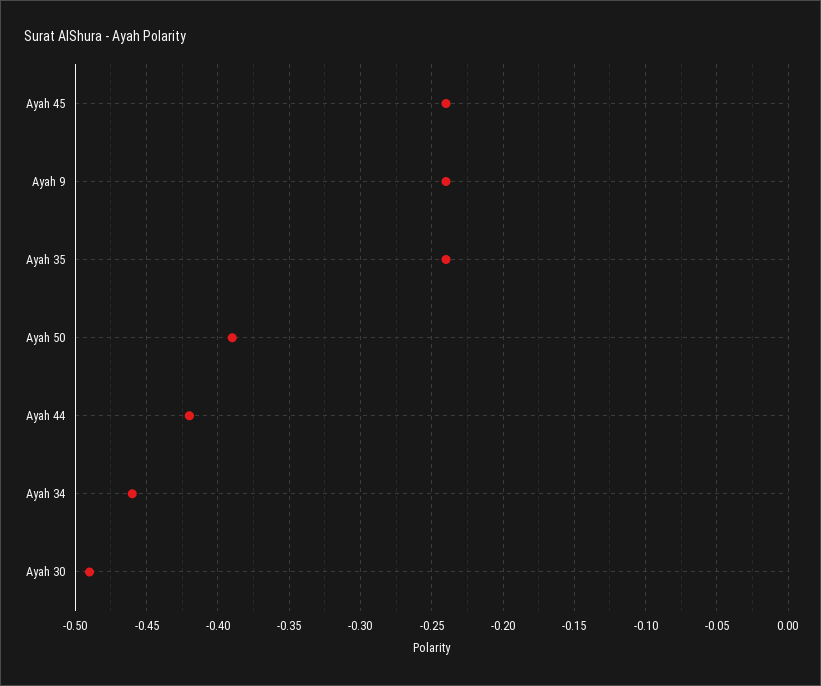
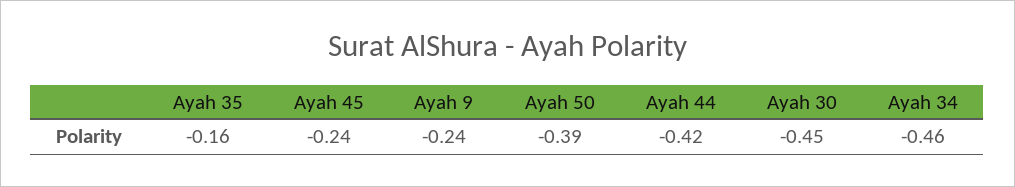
Ayah 35: -0.24 -> -0.16
Ayah 30: -0.49 -> -0.45

